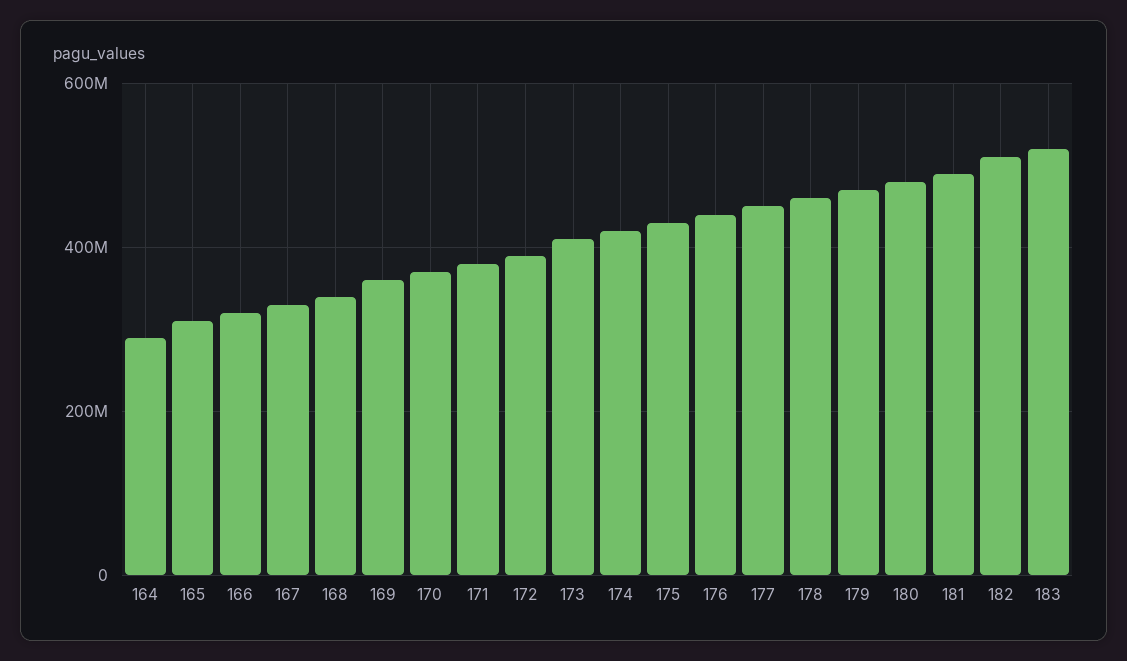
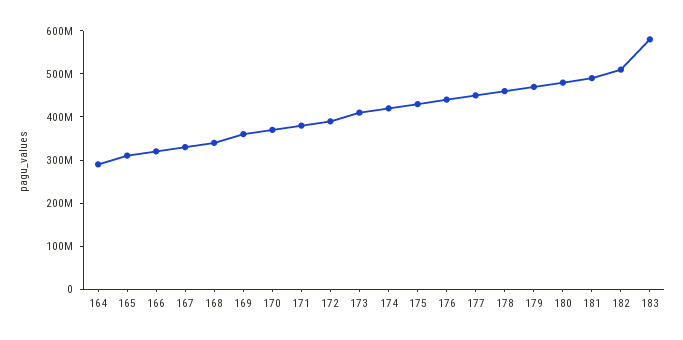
183: 520000000 -> 580000000

